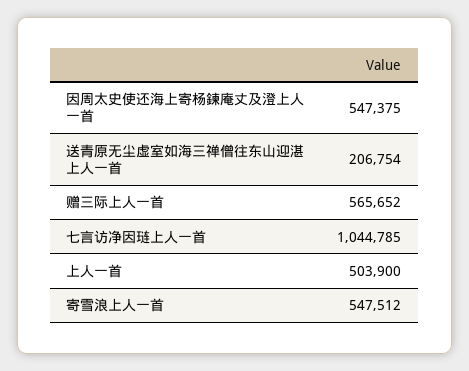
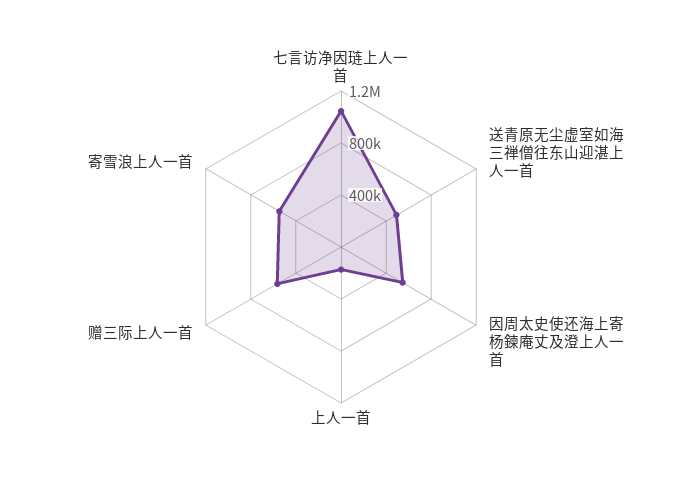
送青原无尘虚室如海三禅僧往东山迎湛上人一首: 206754 -> 500000
上人一首: 503900 -> 200000

